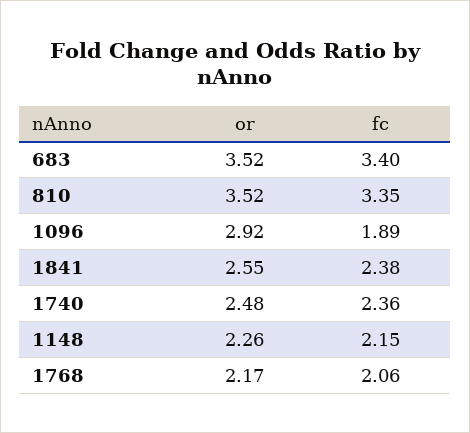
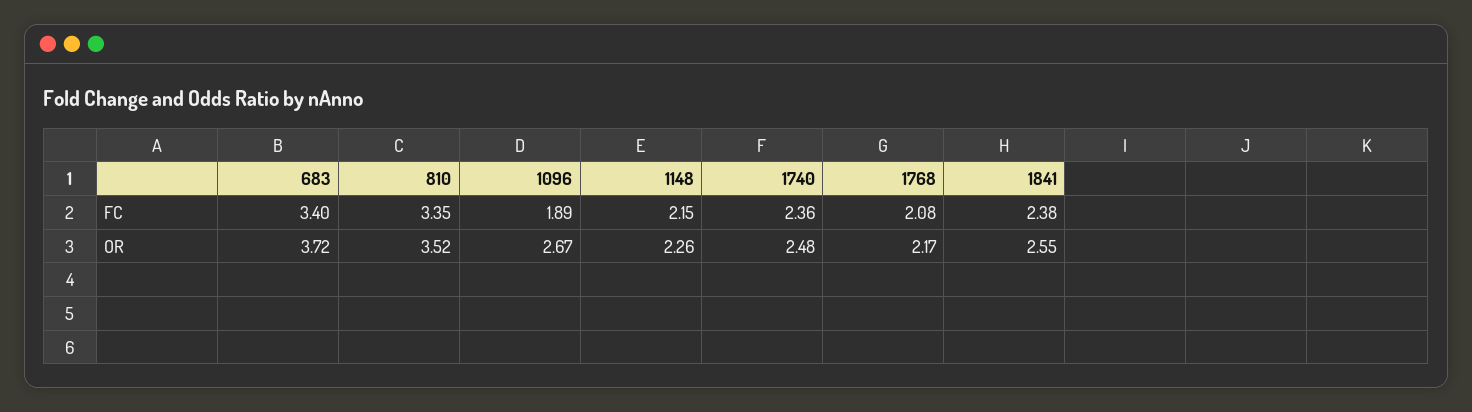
or, 683: 3.52 -> 3.72
or, 1096: 2.92 -> 2.67
fc, 1768: 2.06 -> 2.08

